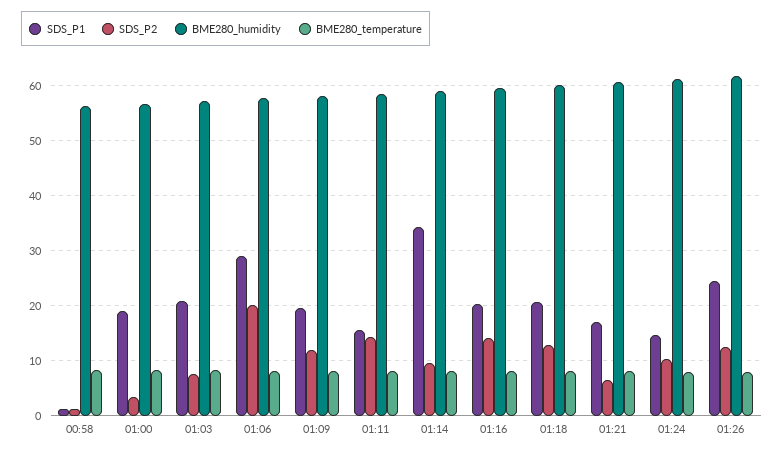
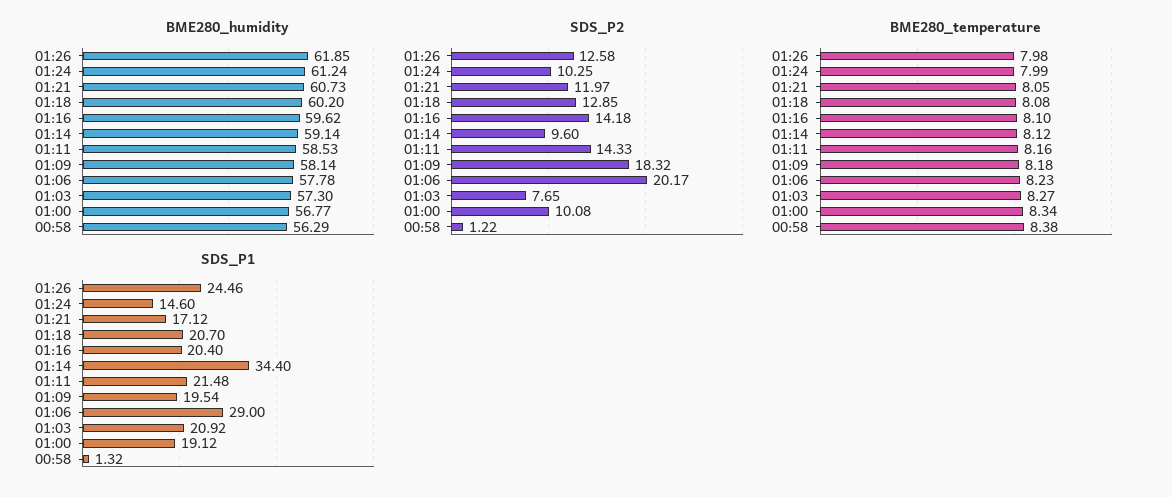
SDS_P2, 01:00: 4 -> 10.08
SDS_P2, 01:09: 12 -> 18.32
SDS_P1, 01:11: 16 -> 21.48
SDS_P2, 01:21: 6 -> 11.97

